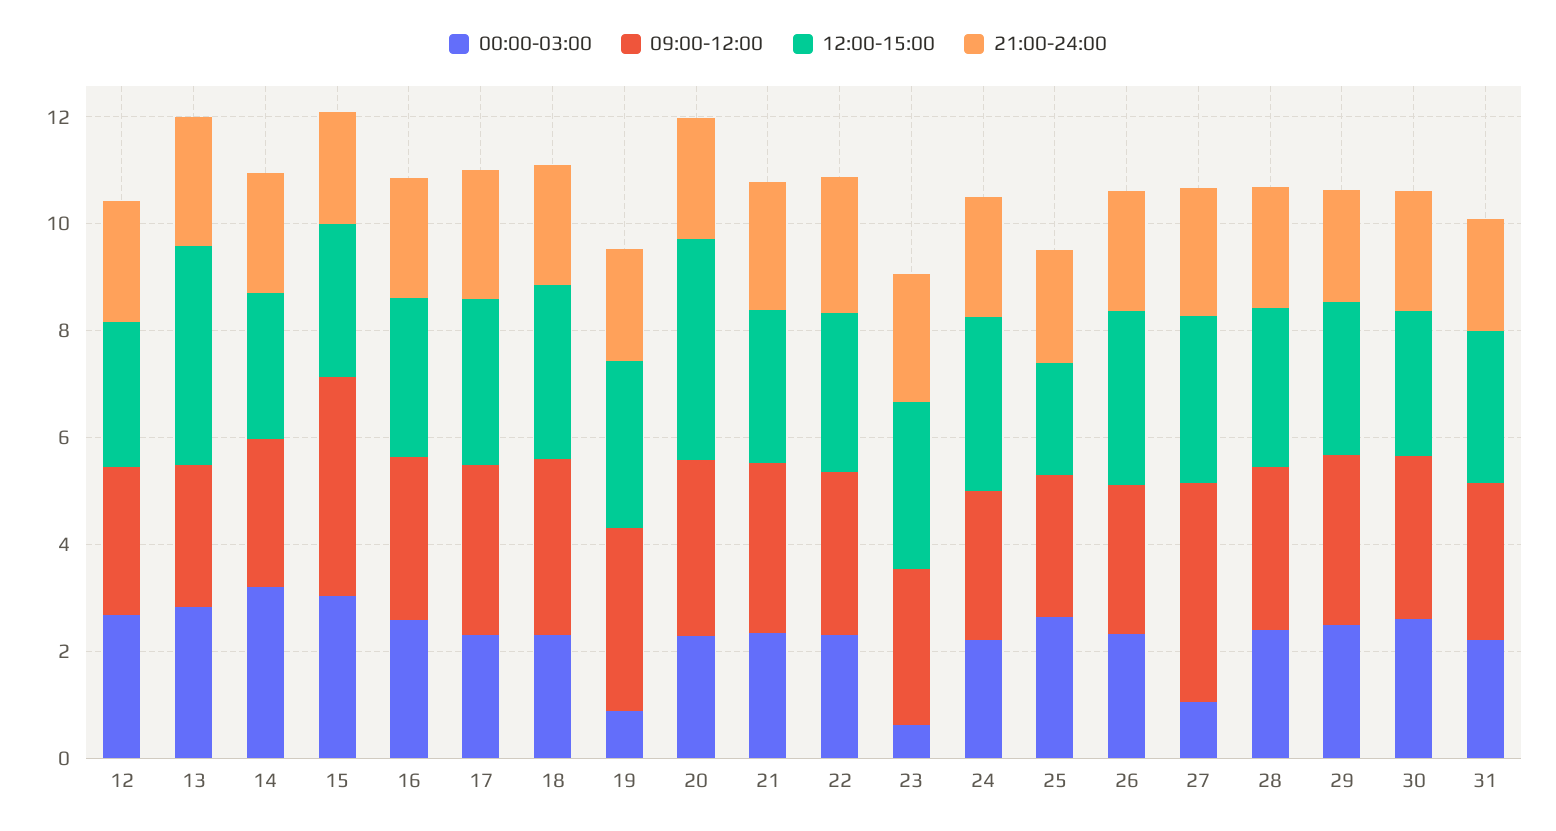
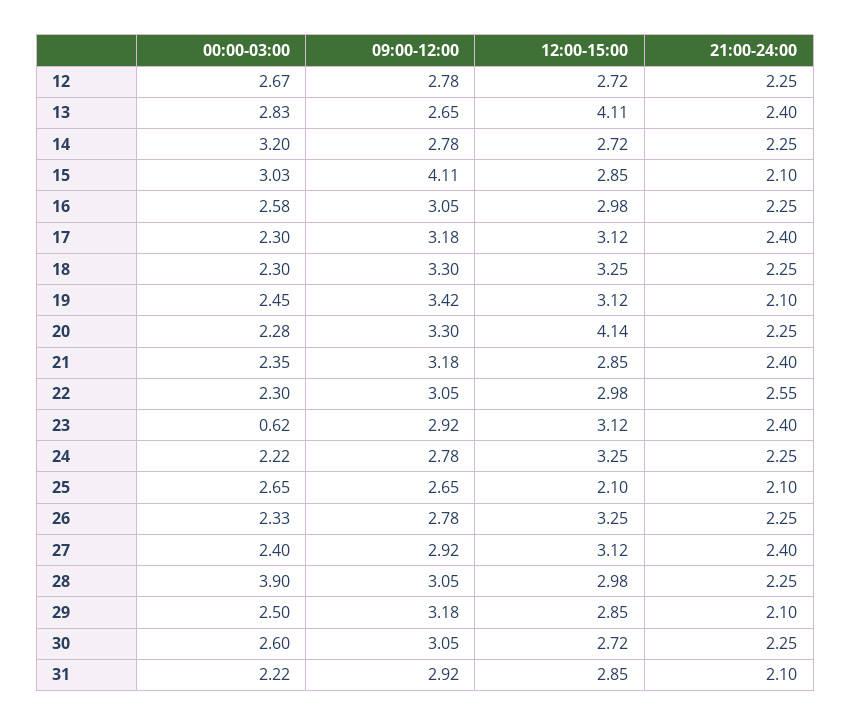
00:00-03:00, 19: 1 -> 2.45
00:00-03:00, 27: 1 -> 2.4
09:00-12:00, 27: 4 -> 2.92
00:00-03:00, 28: 2.5 -> 3.9

